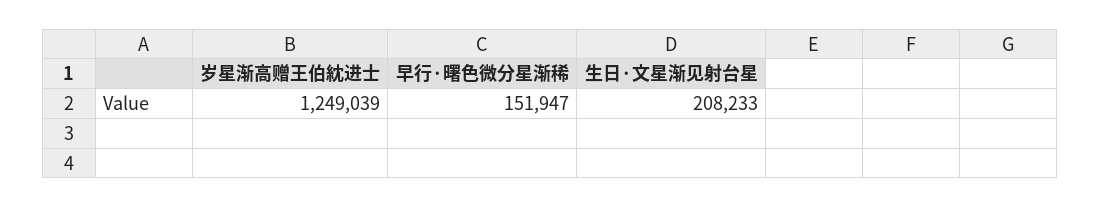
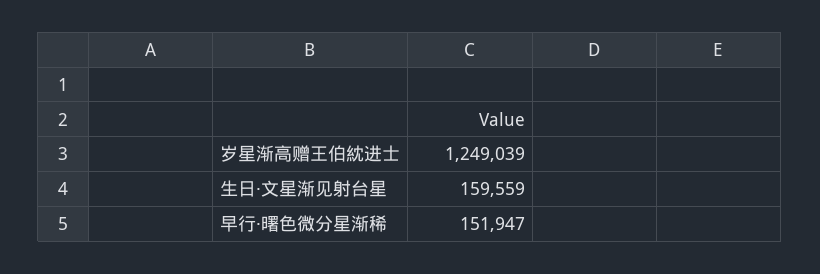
生日·文星渐见射台星: 208233 -> 159559

